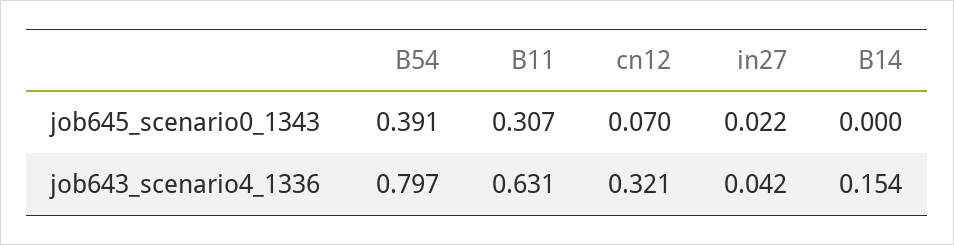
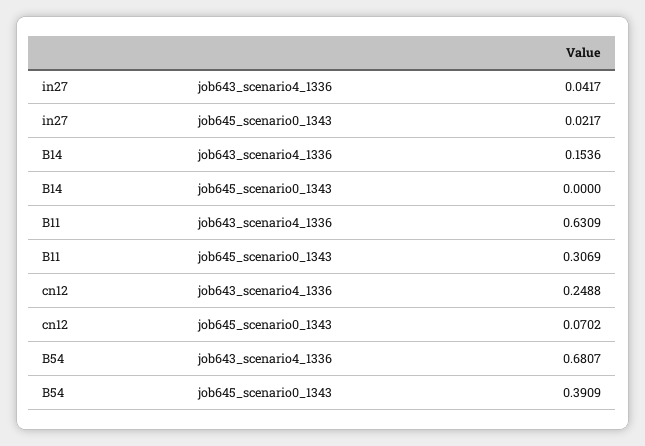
B54, job643_scenario4_1336: 0.797 -> 0.6807
cn12, job643_scenario4_1336: 0.321 -> 0.2488

